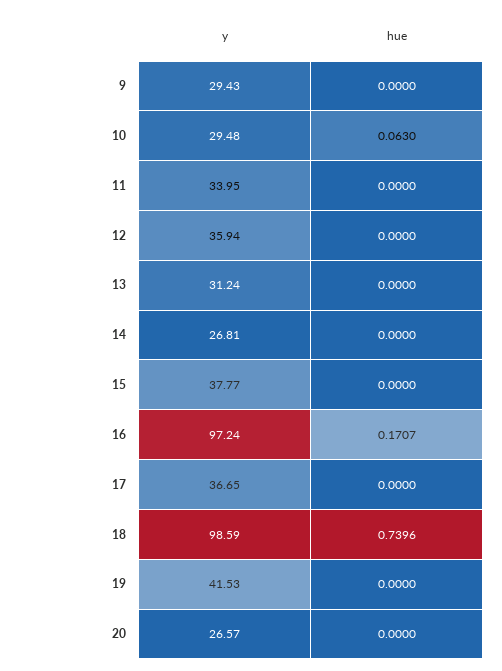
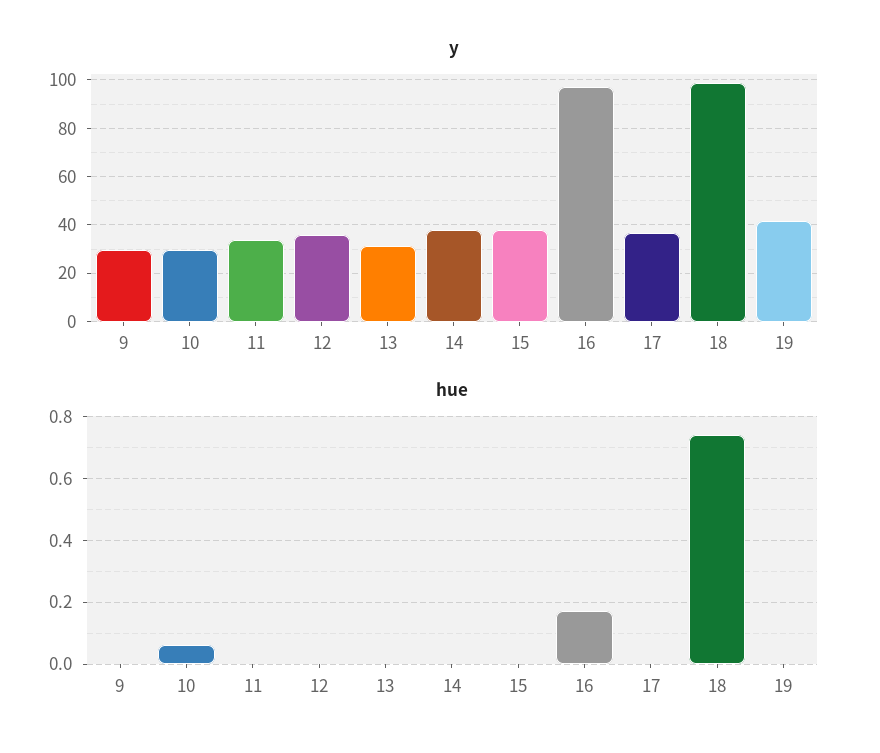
y, 14: 26.81 -> 37.5
y, 20: 26.57 -> none
hue, 20: 0 -> none

